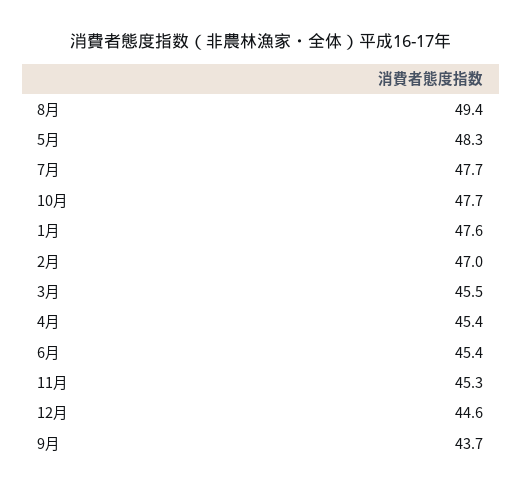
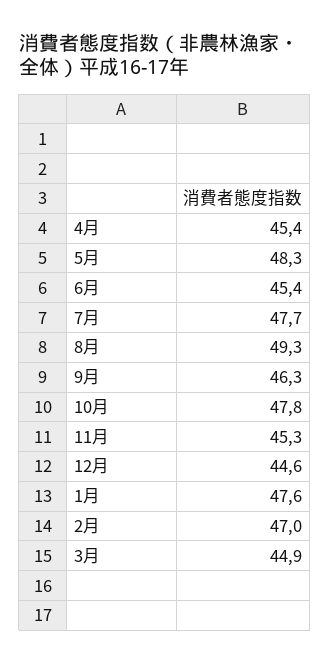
8月: 49.4 -> 49.3
10月: 47.7 -> 47.8
3月: 45.5 -> 44.9
9月: 43.7 -> 46.3

